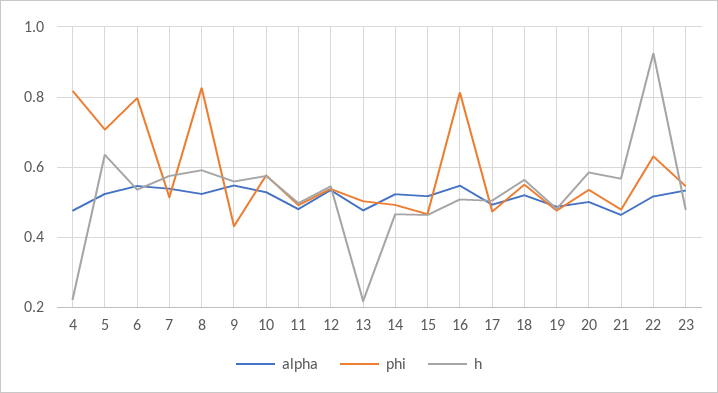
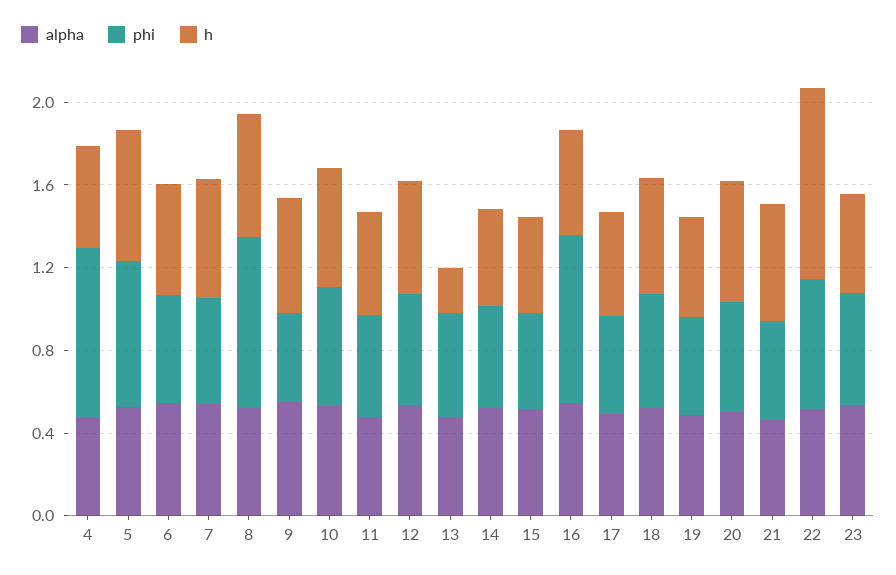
h, 4: 0.22 -> 0.5
phi, 6: 0.8 -> 0.5

